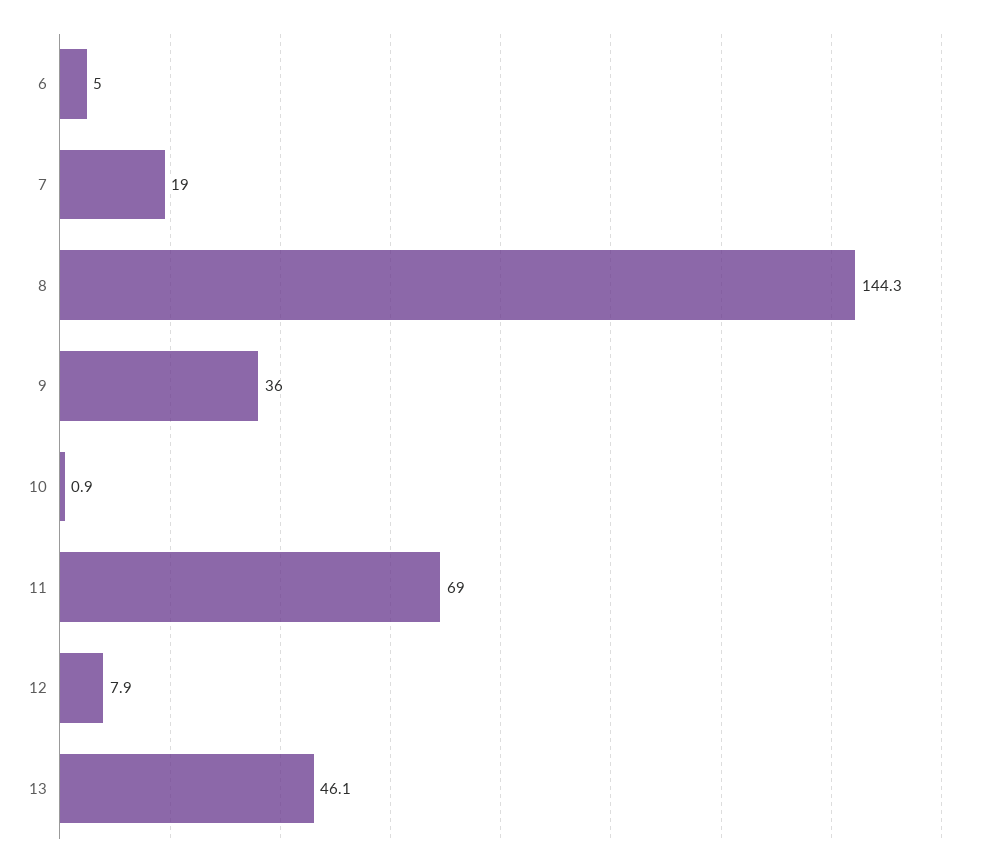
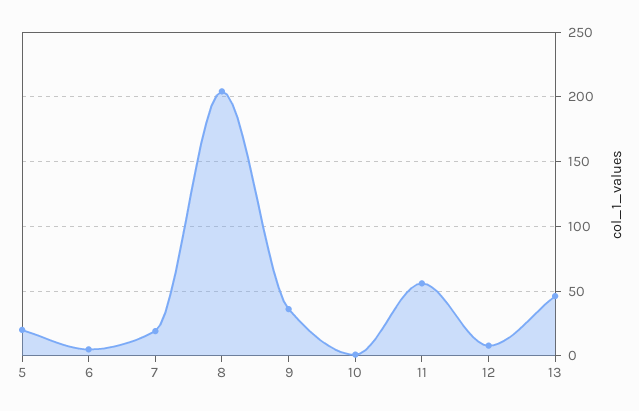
8: 144.3 -> 205
11: 69 -> 55
5: none -> 20

